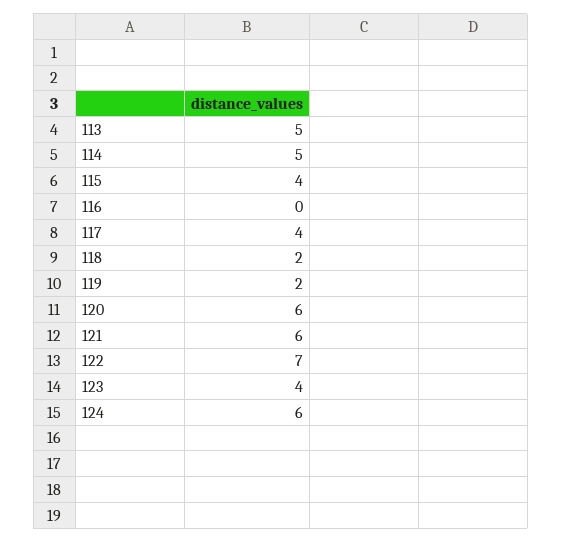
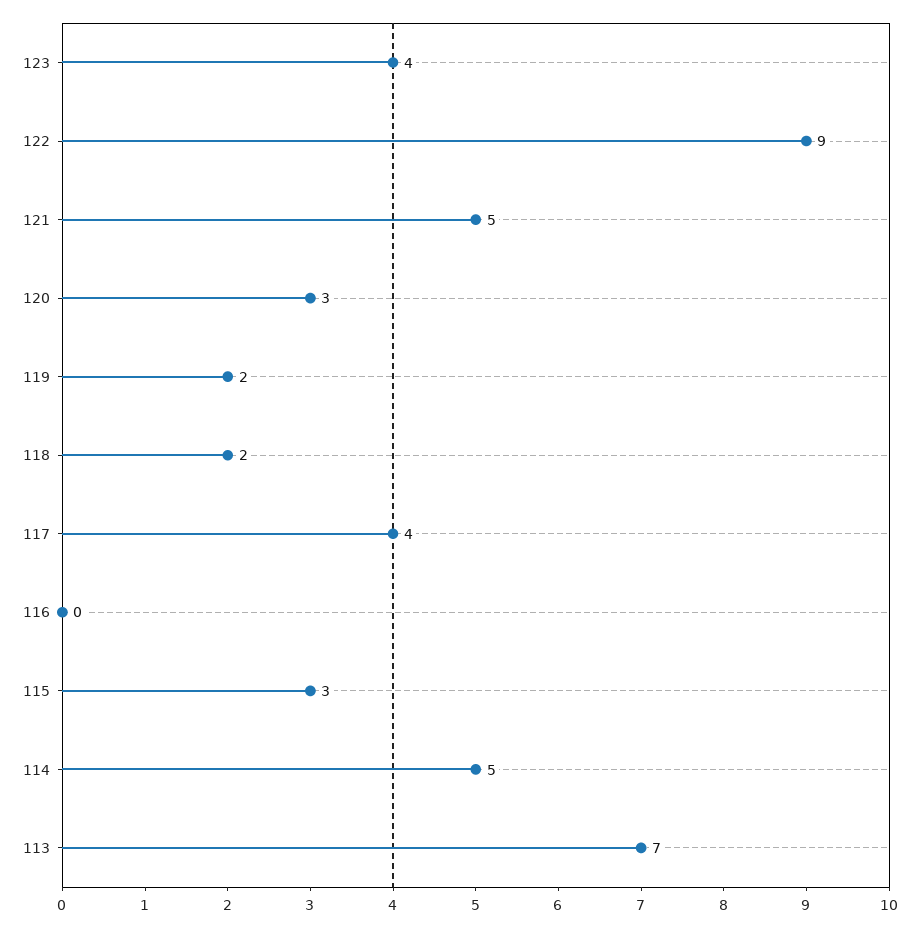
113: 5 -> 7
115: 4 -> 3
120: 6 -> 3
121: 6 -> 5
122: 7 -> 9
124: 6 -> none

